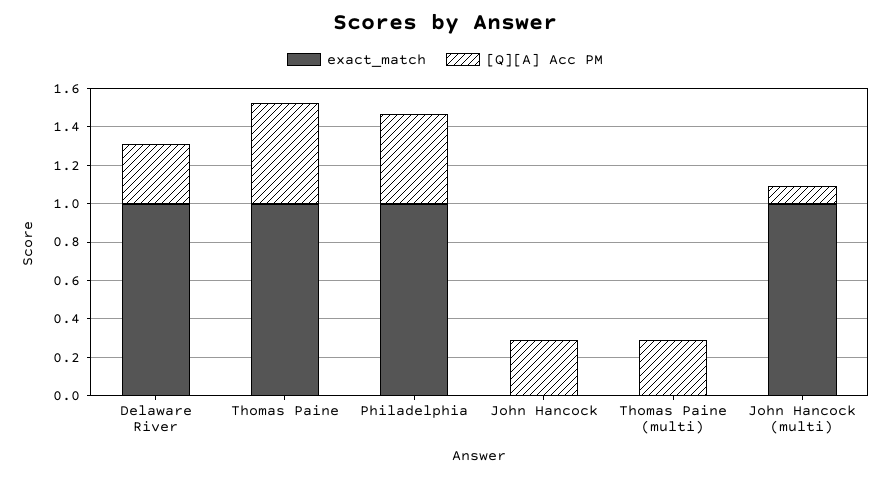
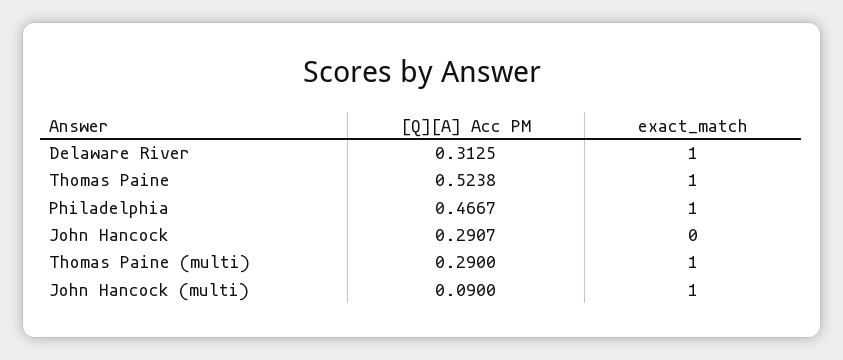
exact_match, Thomas Paine (multi): 0 -> 1

